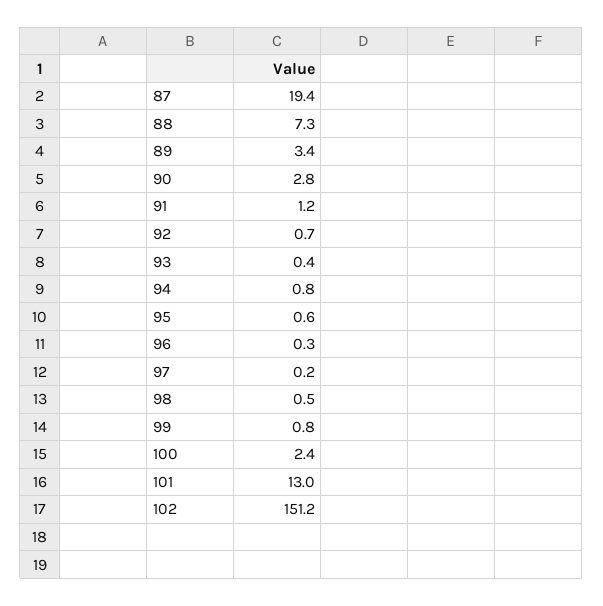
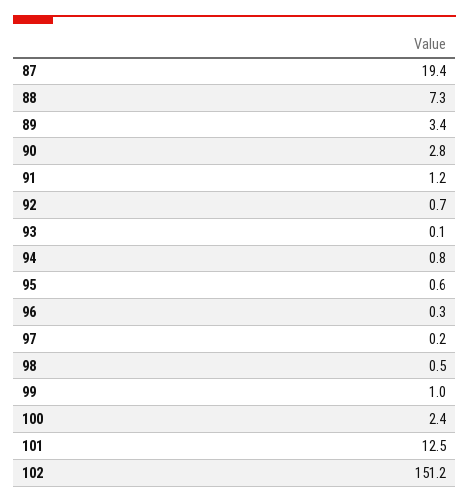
93: 0.4 -> 0.1
99: 0.8 -> 1
101: 13 -> 12.5

